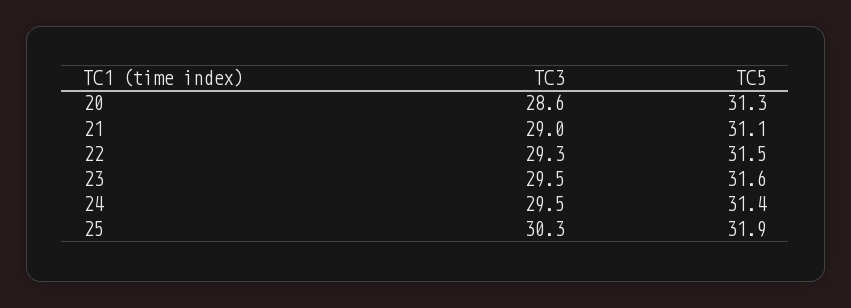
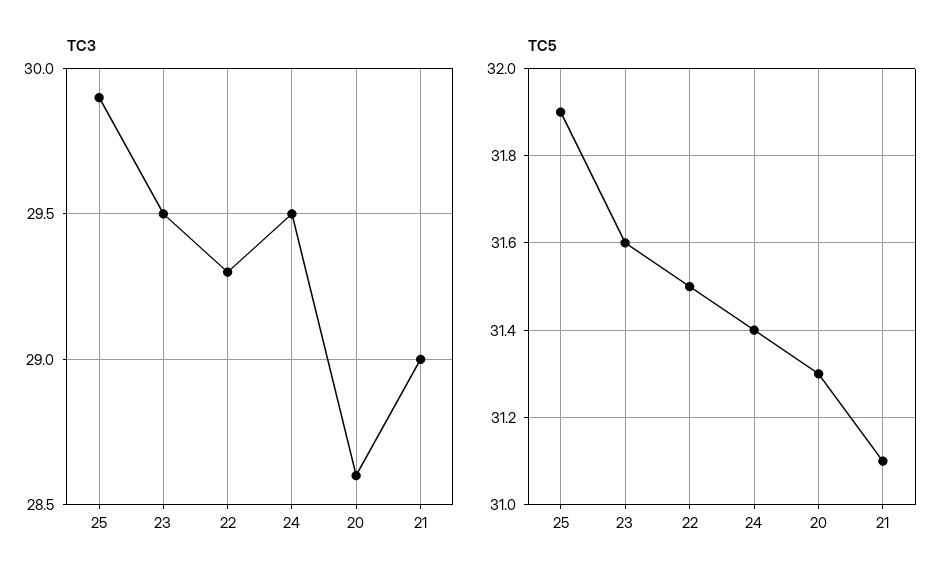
TC3, 25: 30.3 -> 29.9

